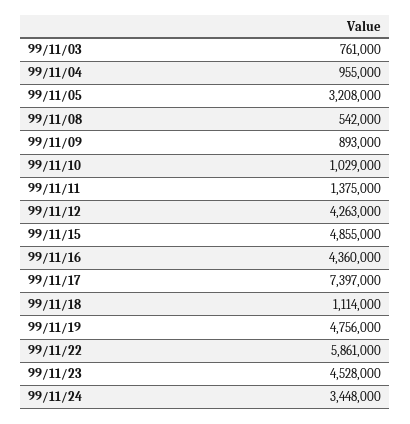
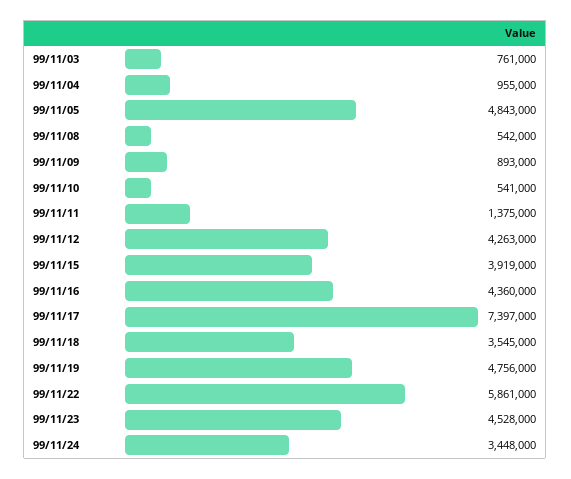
99/11/05: 3208000 -> 4843000
99/11/10: 1029000 -> 541000
99/11/15: 4855000 -> 3919000
99/11/18: 1114000 -> 3545000

